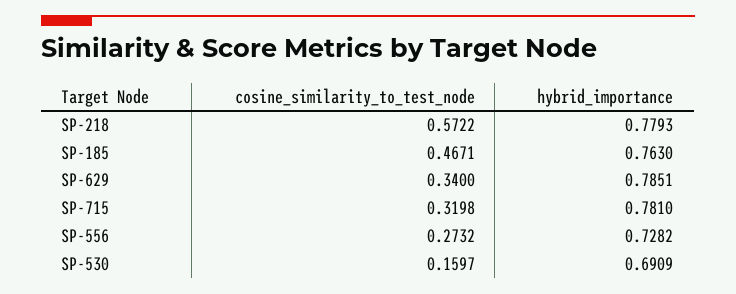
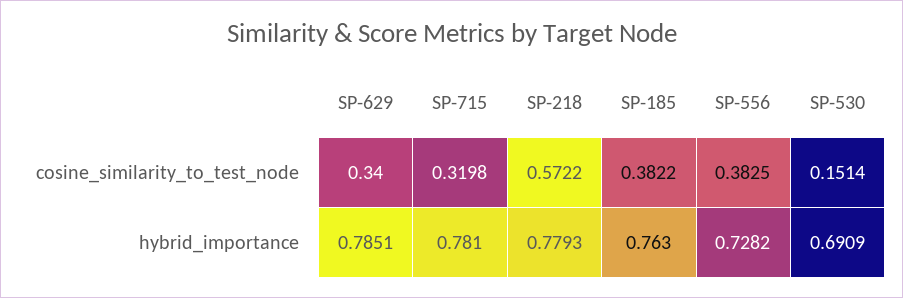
cosine_similarity_to_test_node, SP-185: 0.4671 -> 0.3822
cosine_similarity_to_test_node, SP-556: 0.2732 -> 0.3825
cosine_similarity_to_test_node, SP-530: 0.1597 -> 0.1514

